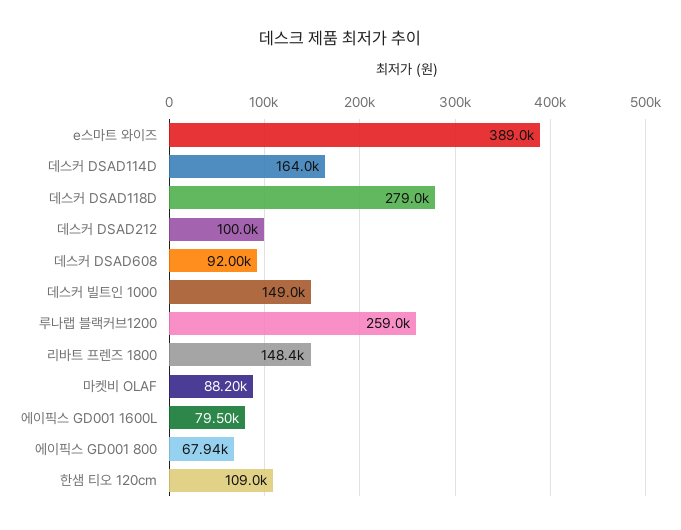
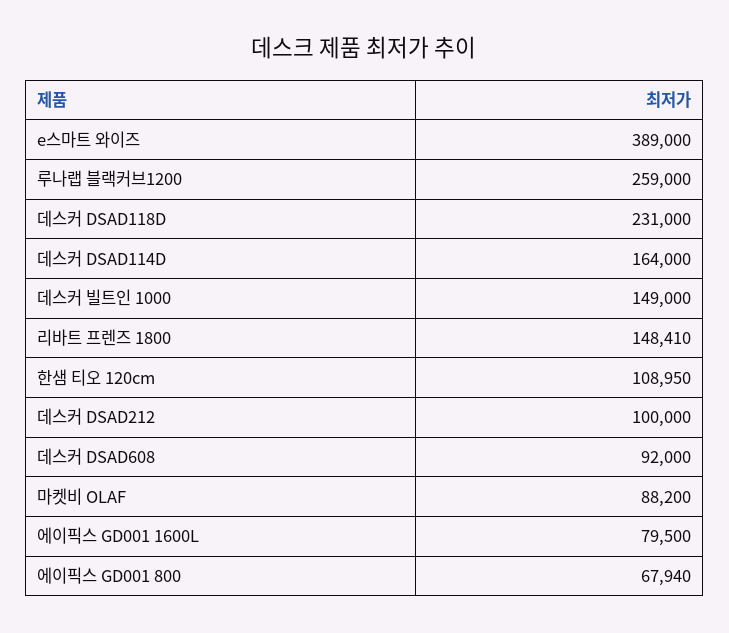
데스커 DSAD118D: 279000 -> 231000

